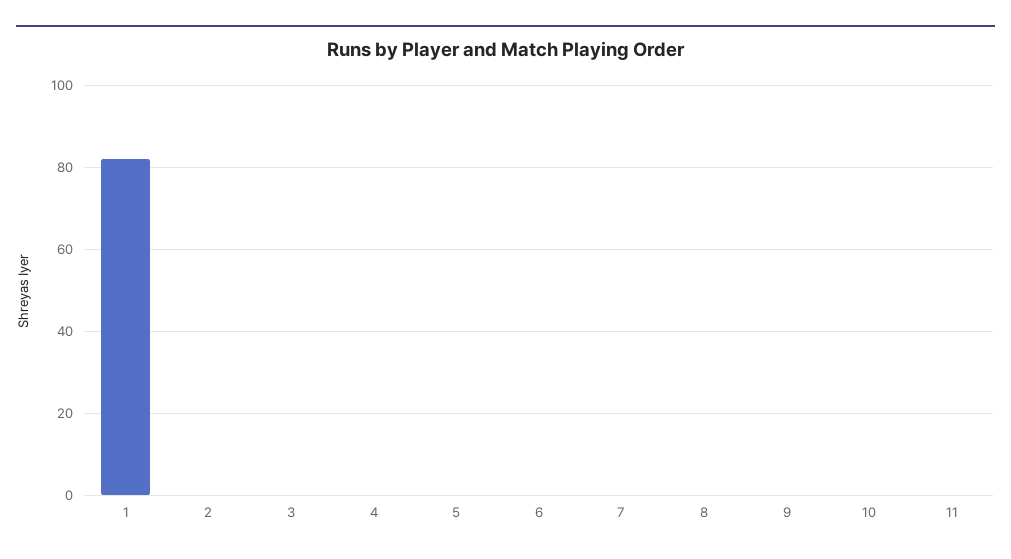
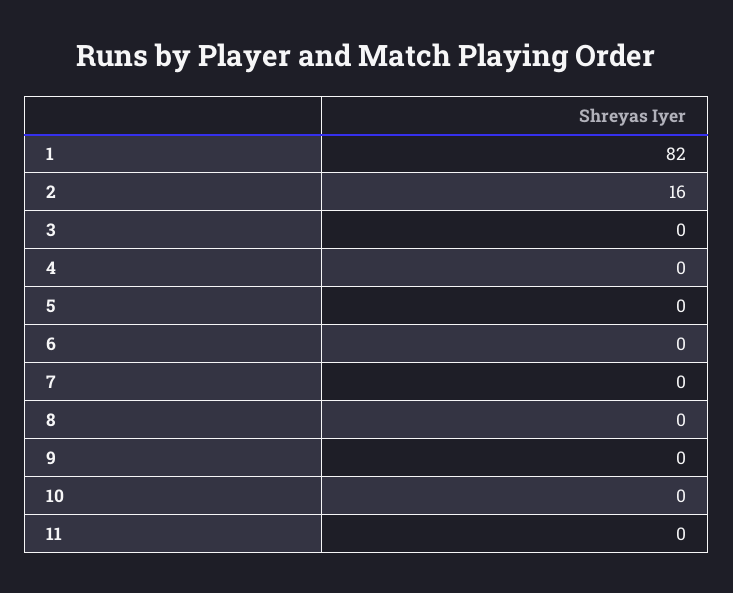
2: 0 -> 16

